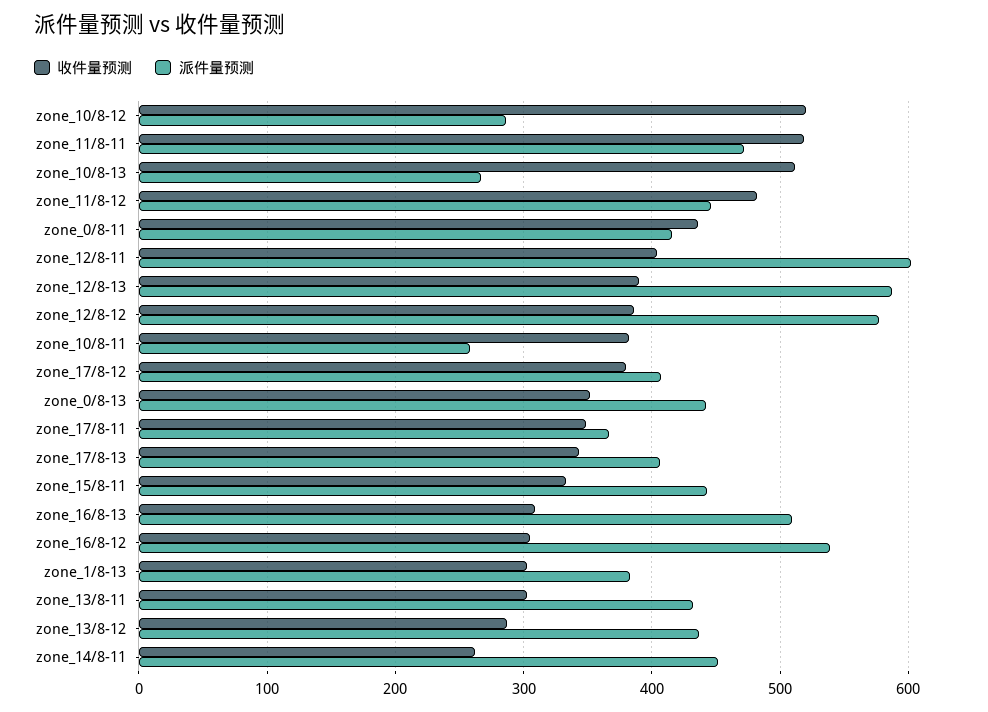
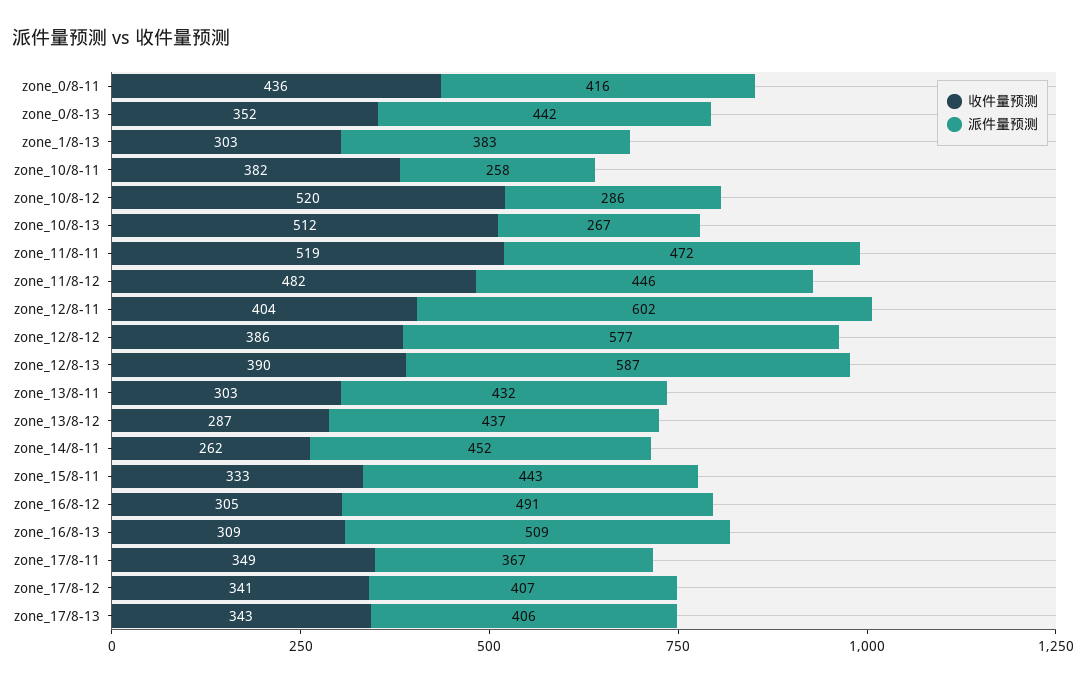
收件量预测, zone_17/8-12: 380 -> 341
派件量预测, zone_16/8-12: 540 -> 491

